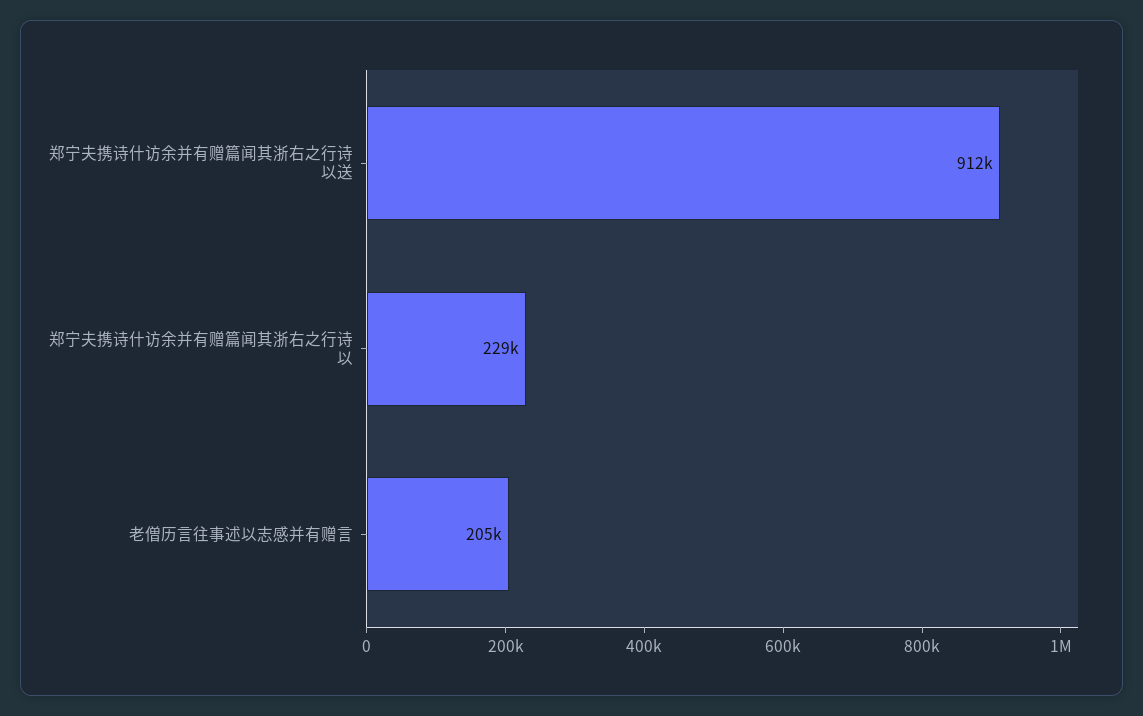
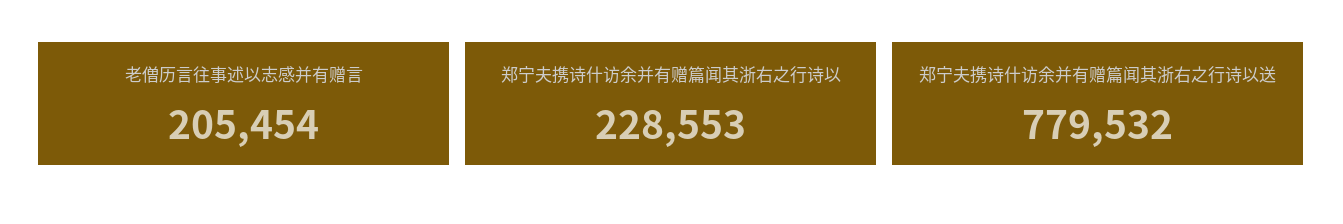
郑宁夫携诗什访余并有赠篇闻其浙右之行诗以送: 912000 -> 779532

